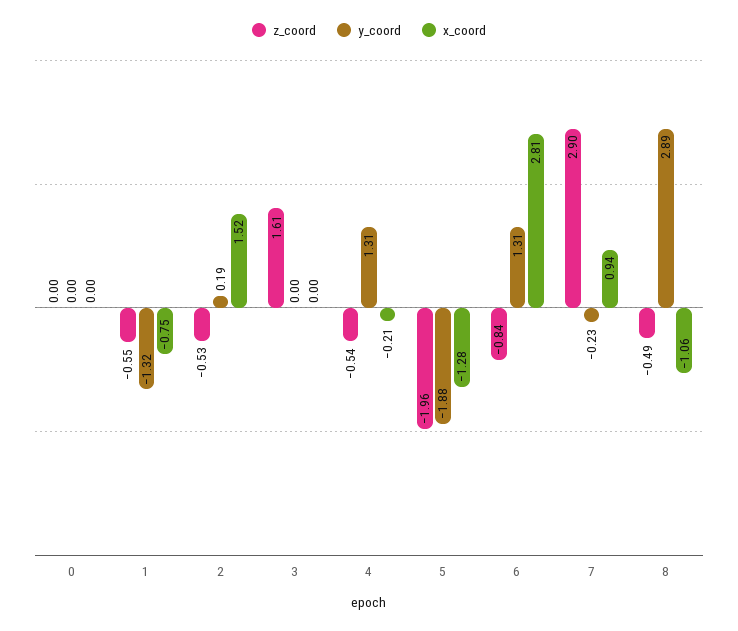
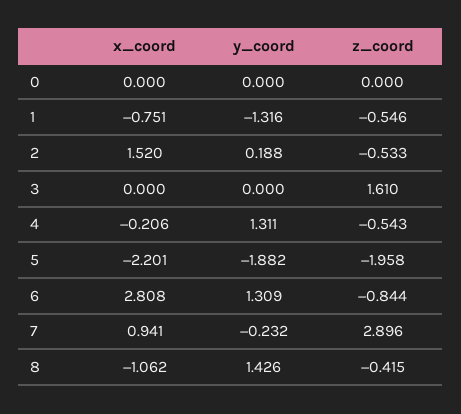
x_coord, 5: -1.28 -> -2.201
z_coord, 8: -0.49 -> -0.415
y_coord, 8: 2.89 -> 1.426

